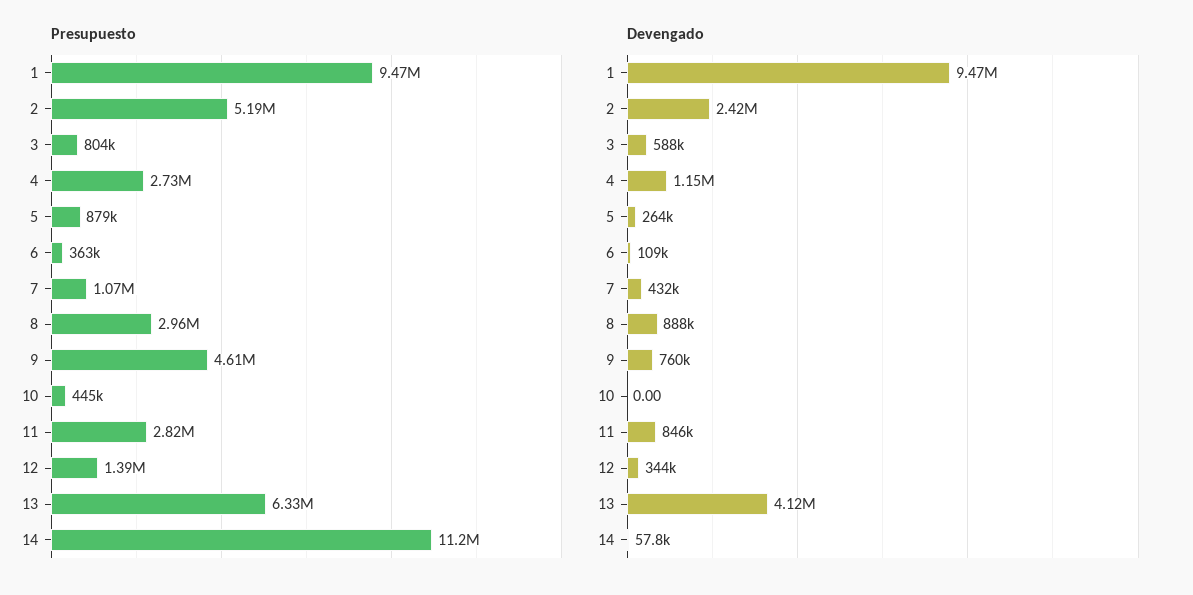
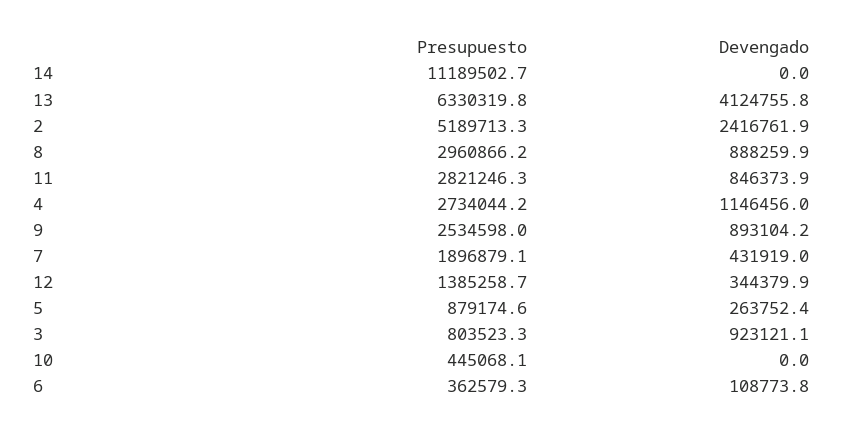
Presupuesto, 1: 9470000 -> none
Presupuesto, 7: 1070000 -> 1896879.1
Presupuesto, 9: 4610000 -> 2534598
Devengado, 1: 9470000 -> none
Devengado, 3: 588000 -> 923121.1
Devengado, 9: 760000 -> 893104.2
Devengado, 14: 57800 -> 0

